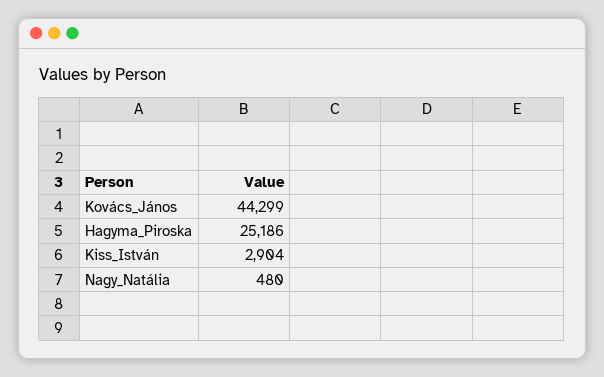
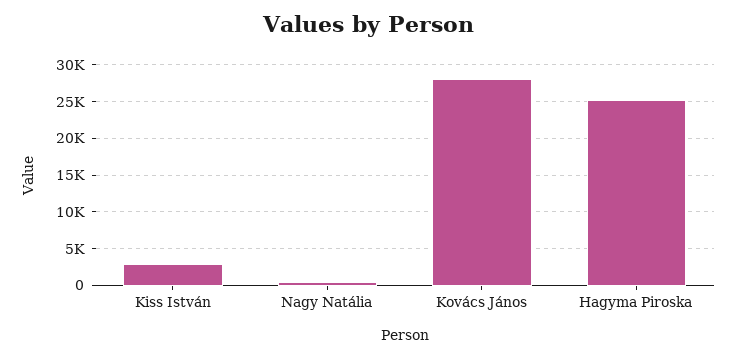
Kovács_János: 44299 -> 28000

